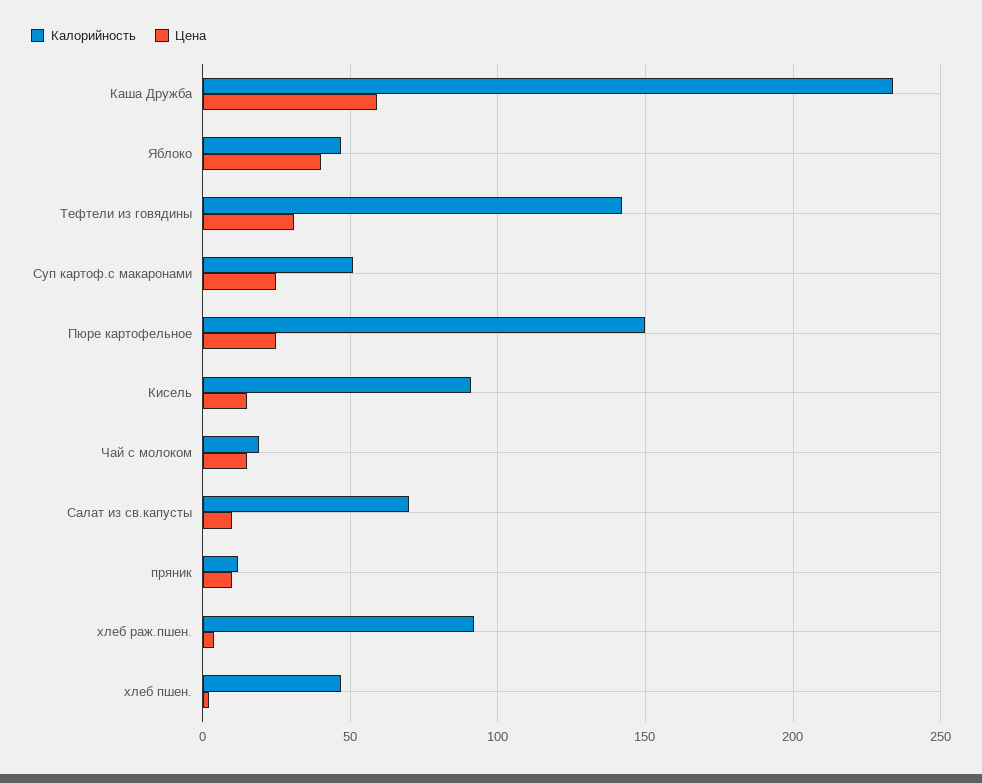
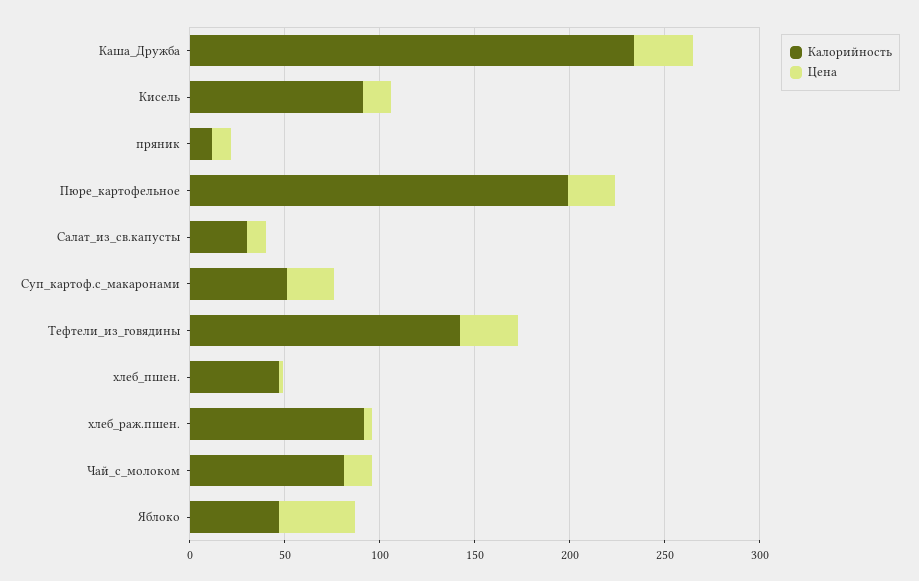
Цена, Каша Дружба: 60 -> 30
Калорийность, Пюре картофельное: 150 -> 200
Калорийность, Чай с молоком: 20 -> 80
Калорийность, Салат из св.капусты: 70 -> 30

